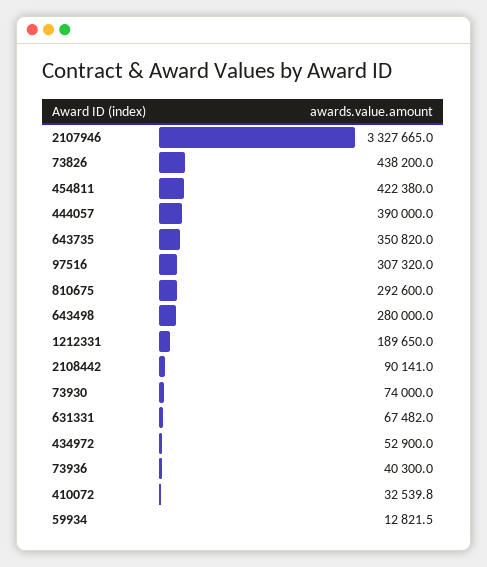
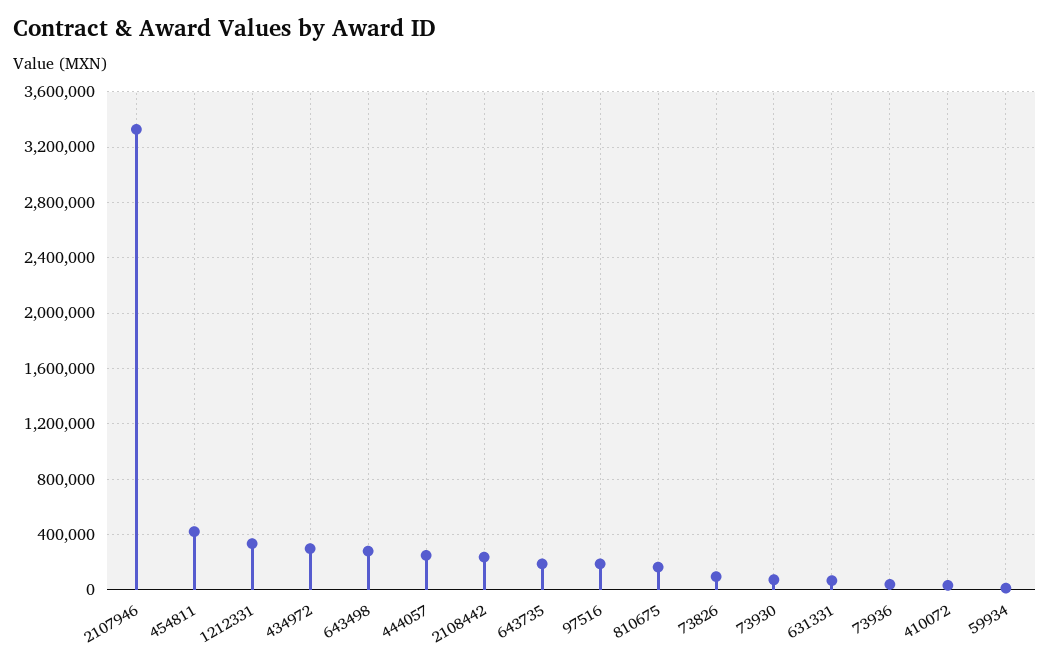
73826: 438200 -> 100000
444057: 390000 -> 250000
643735: 350820 -> 200000
97516: 307320 -> 200000
810675: 292600 -> 150000
1212331: 189650 -> 350000
2108442: 90141 -> 250000
434972: 52900 -> 300000

